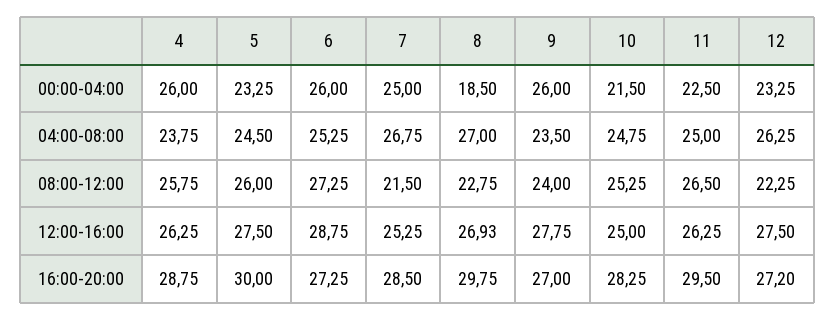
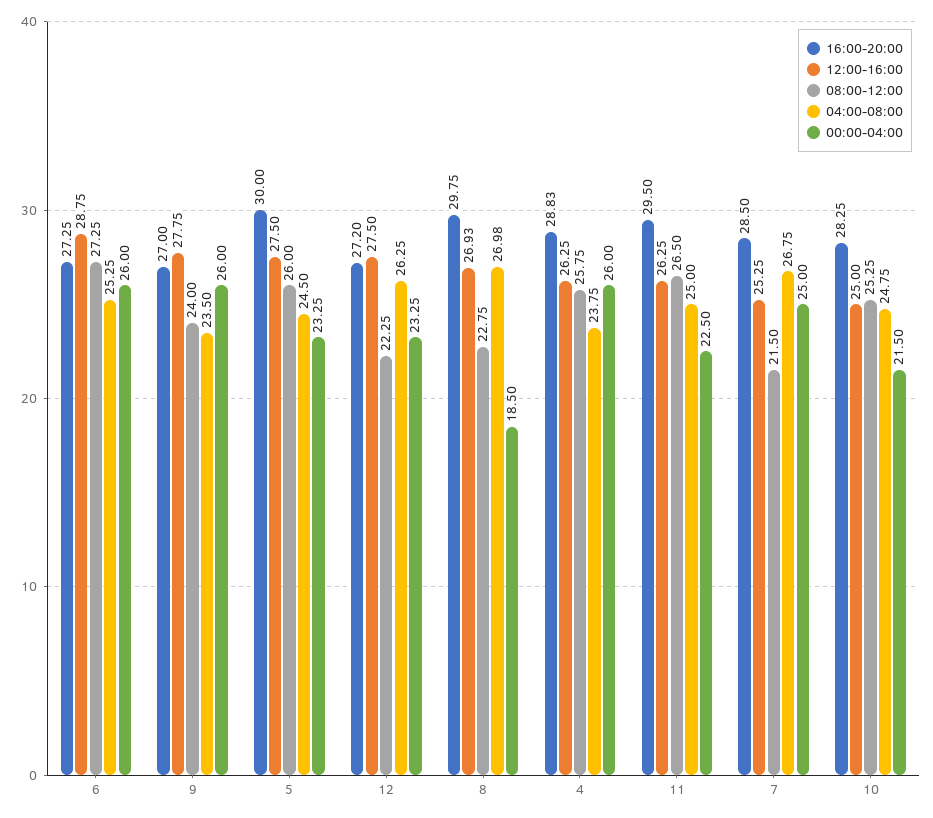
04:00-08:00, 8: 27 -> 26.98
16:00-20:00, 4: 28.75 -> 28.83

